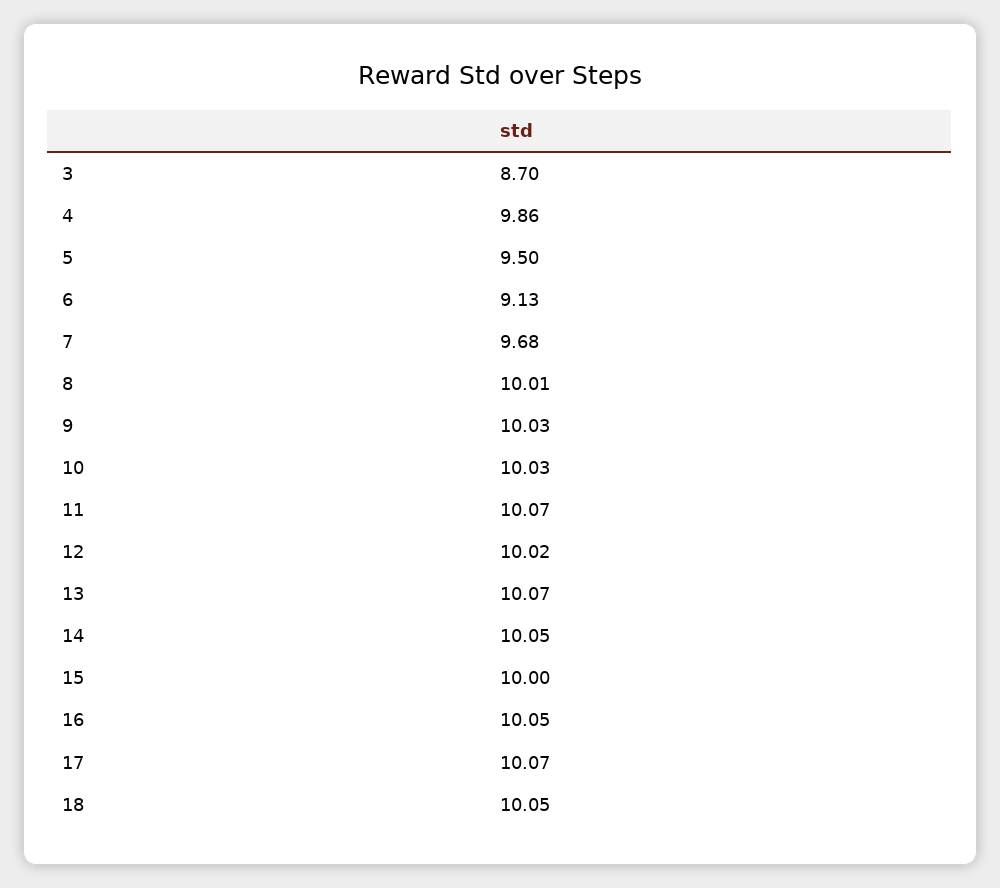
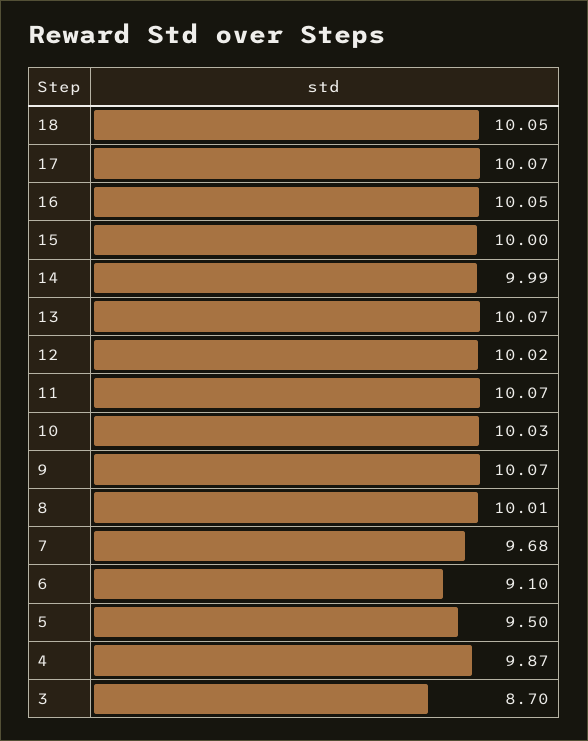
4: 9.86 -> 9.87
6: 9.13 -> 9.1
9: 10.03 -> 10.07
14: 10.05 -> 9.99

